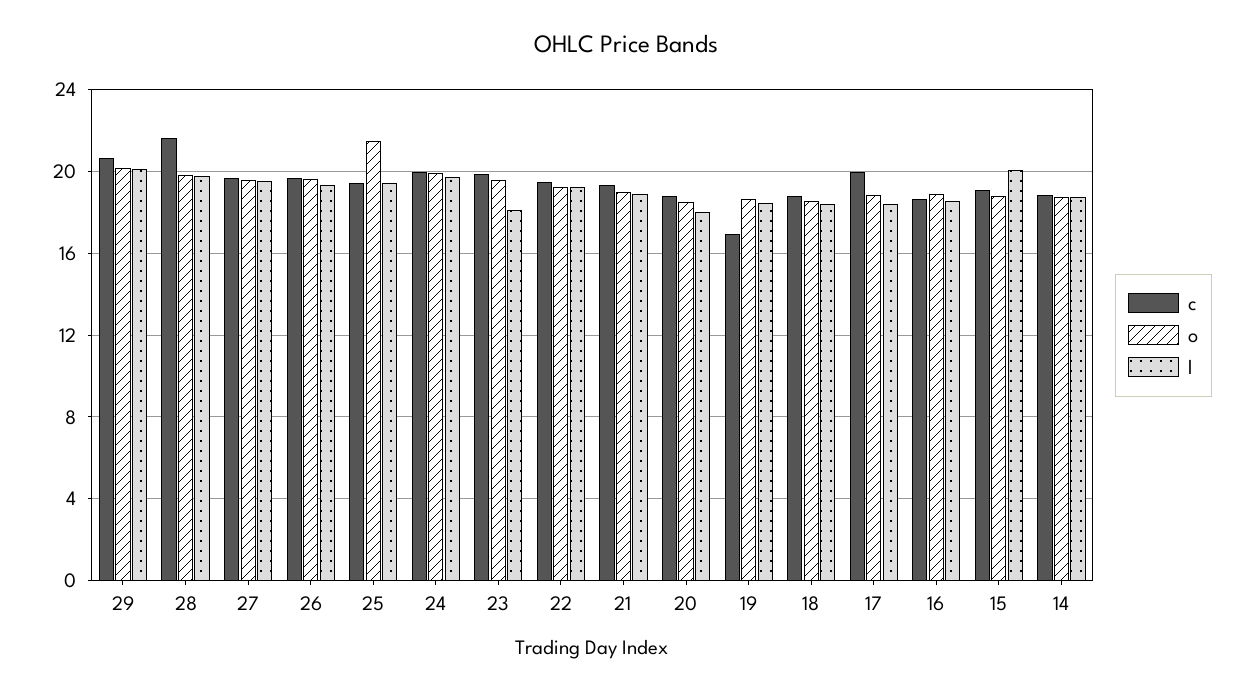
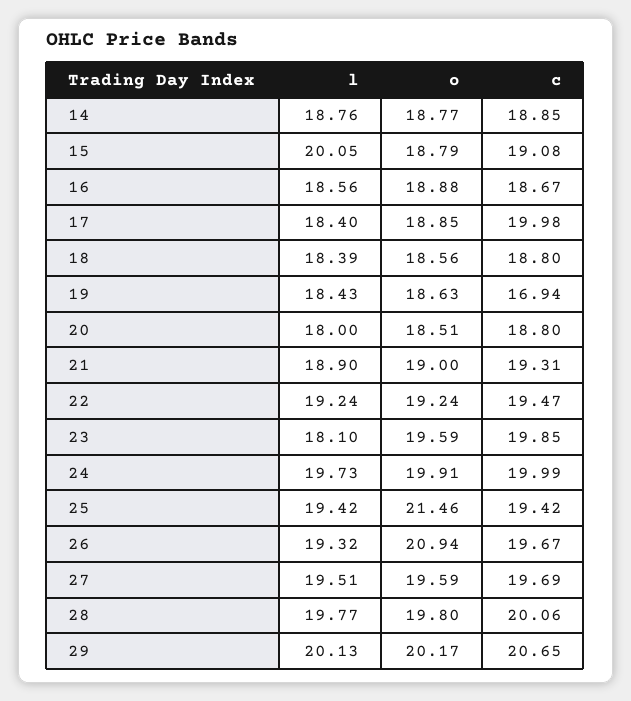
c, 28: 21.5 -> 20.06
o, 26: 19.5 -> 20.94

